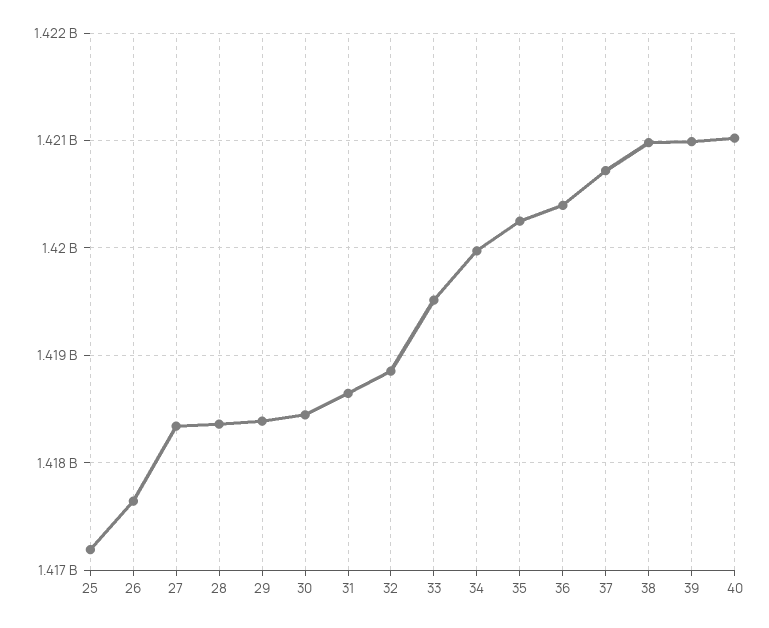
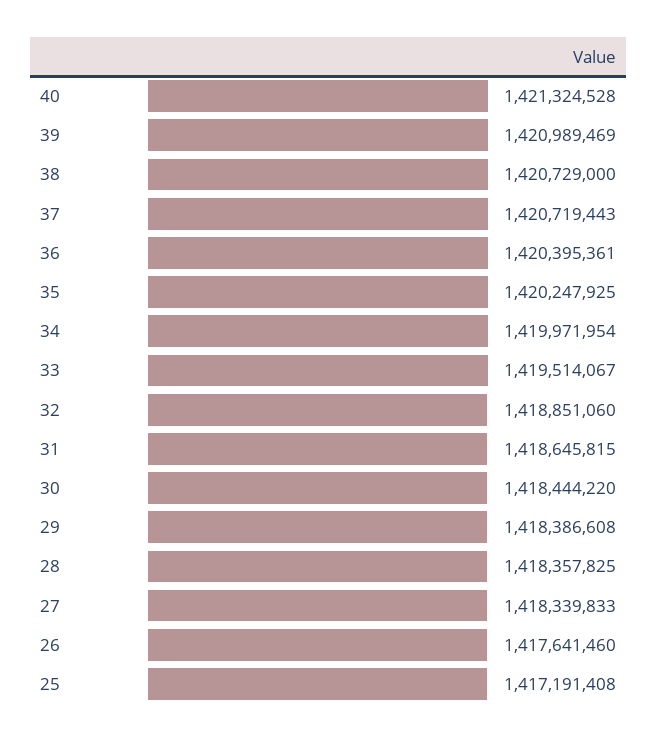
38: 1421000000 -> 1420729000
40: 1421000000 -> 1421324528

